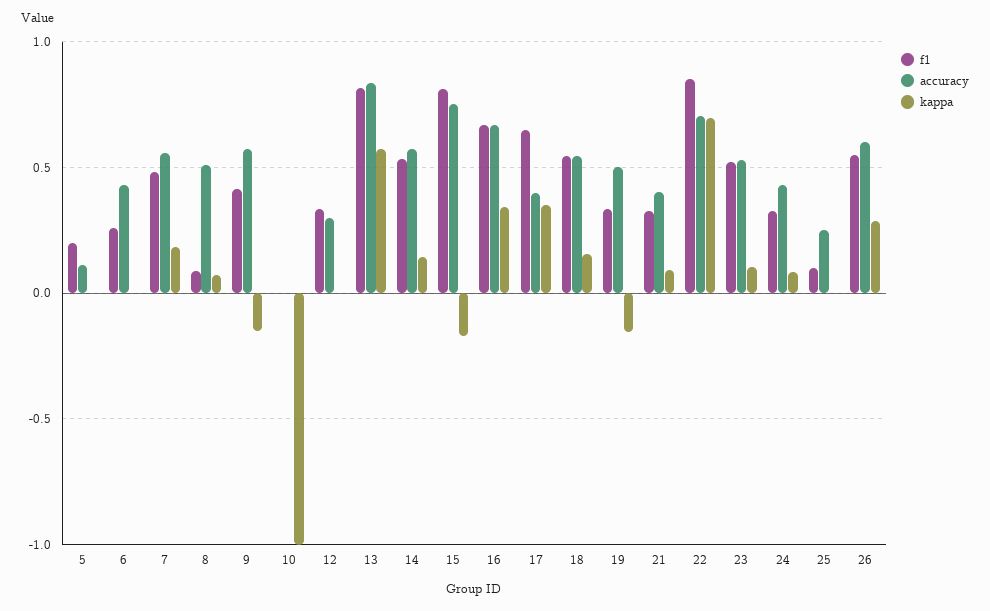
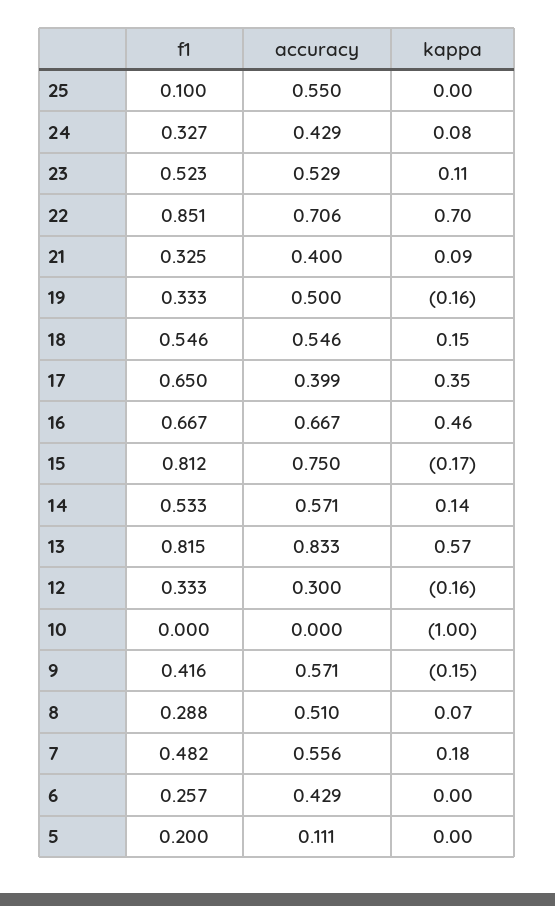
f1, 8: 0.1 -> 0.288
kappa, 12: 0 -> -0.16
kappa, 16: 0.35 -> 0.46
accuracy, 25: 0.25 -> 0.55
f1, 26: 0.55 -> none
accuracy, 26: 0.6 -> none
kappa, 26: 0.3 -> none

